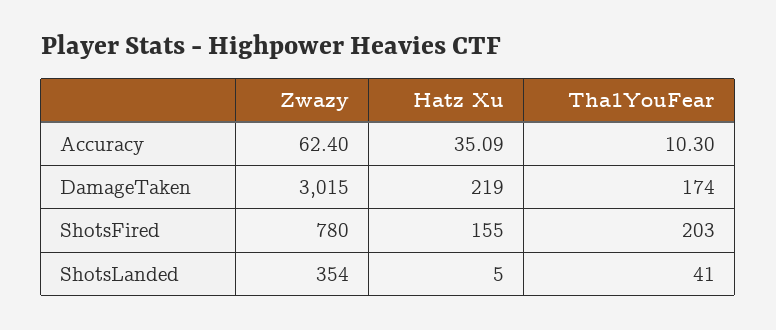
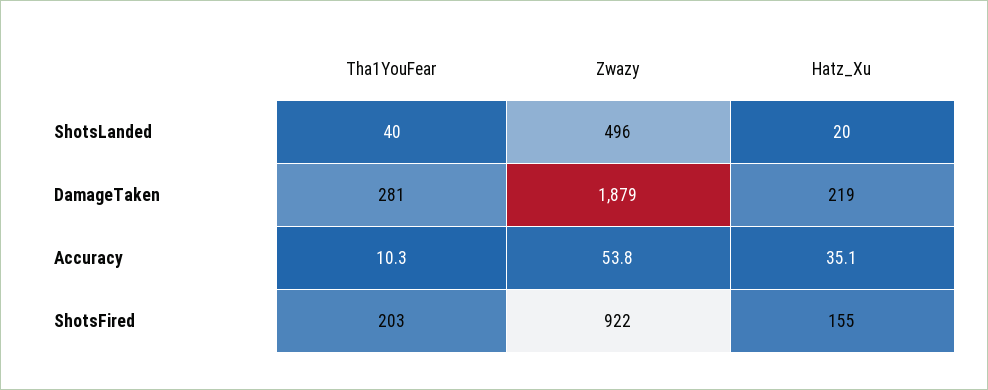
Zwazy, Accuracy: 62.4 -> 53.8
Zwazy, DamageTaken: 3015 -> 1879
Tha1YouFear, DamageTaken: 174 -> 281
Zwazy, ShotsFired: 780 -> 922
Zwazy, ShotsLanded: 354 -> 496
Hatz Xu, ShotsLanded: 5 -> 20
Tha1YouFear, ShotsLanded: 41 -> 40

